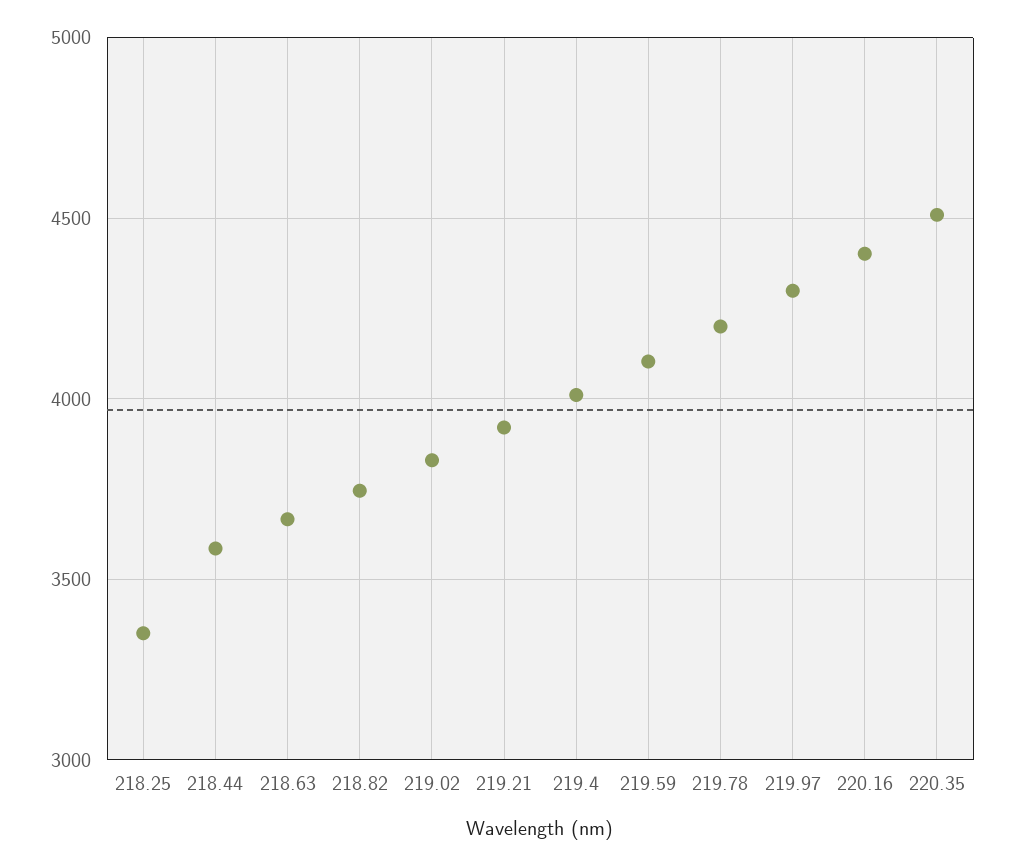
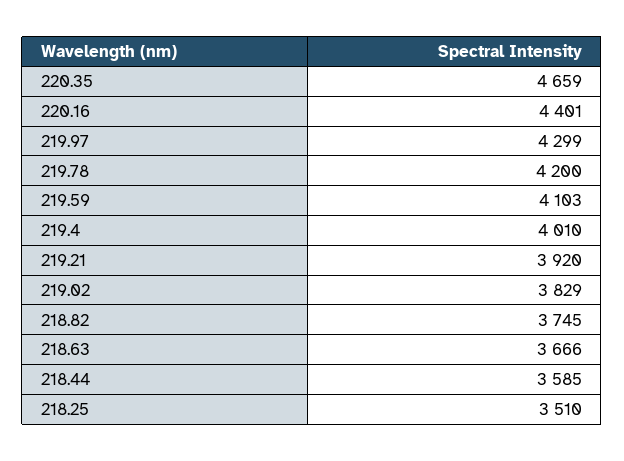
218.25: 3350 -> 3510
220.35: 4500 -> 4659

